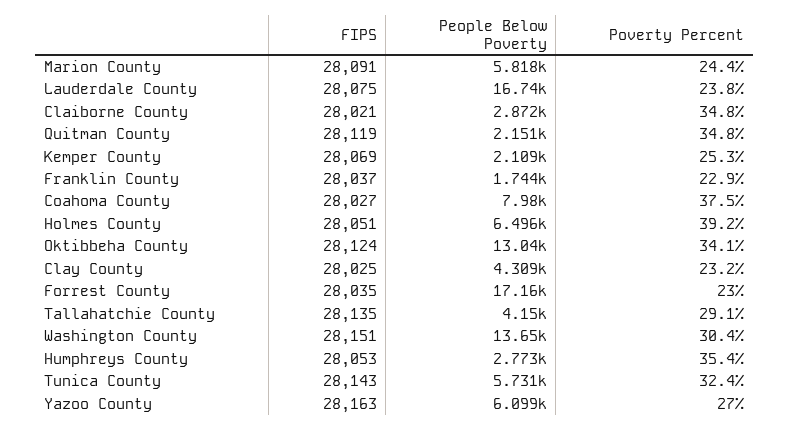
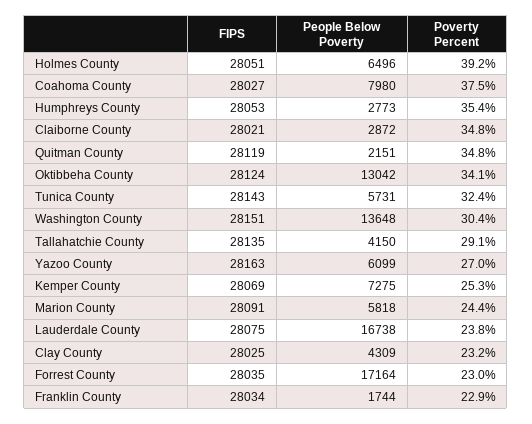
People Below Poverty, Kemper County: 2109 -> 7275
FIPS, Franklin County: 28037 -> 28034

